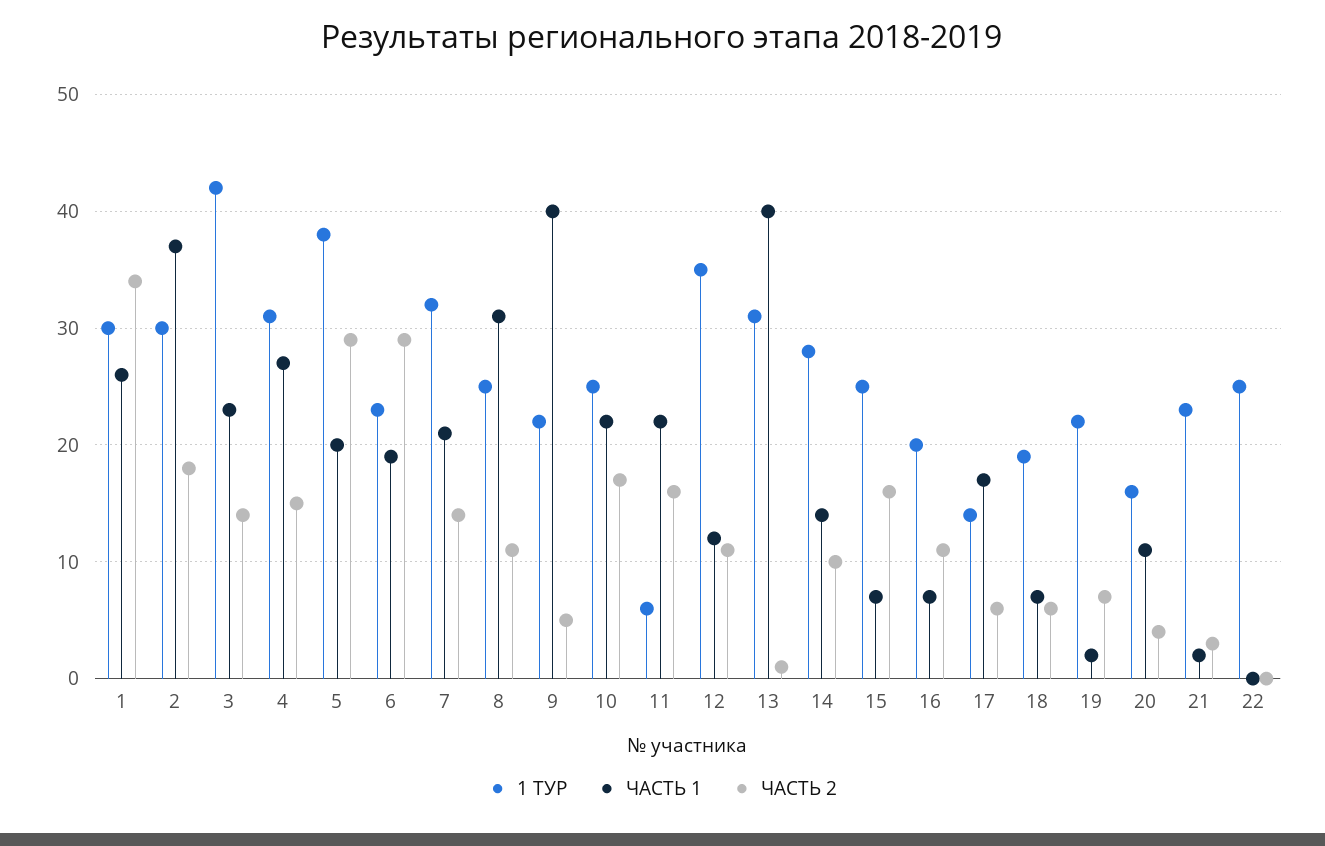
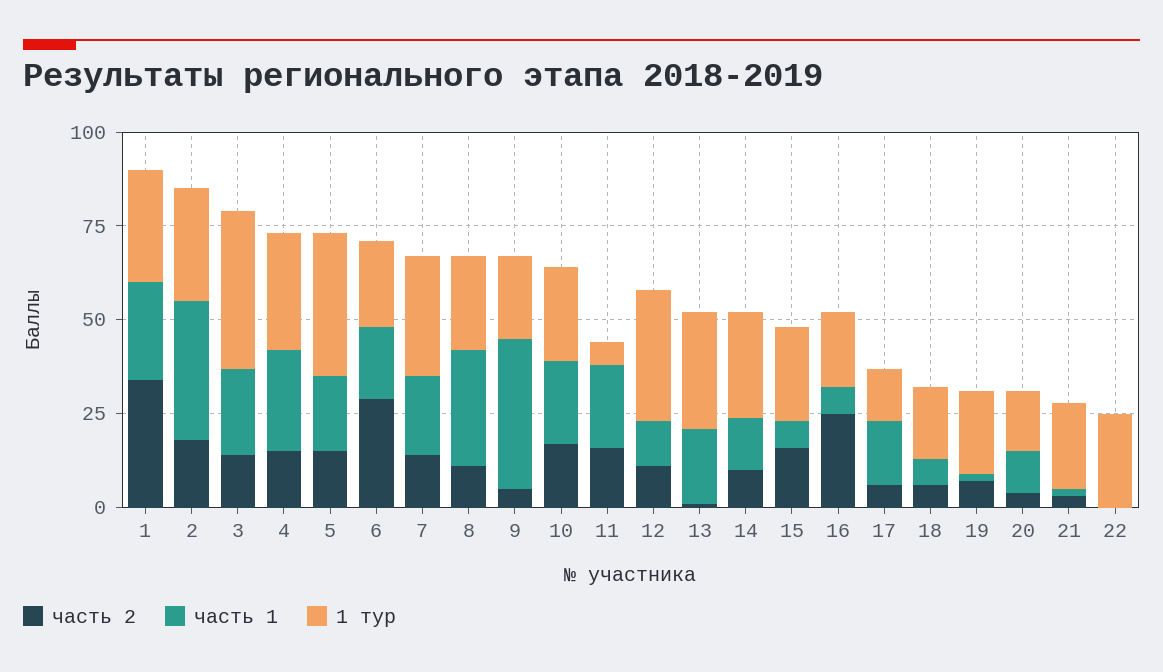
ЧАСТЬ 2, 5: 29 -> 15
ЧАСТЬ 1, 13: 40 -> 20
ЧАСТЬ 2, 16: 11 -> 25

